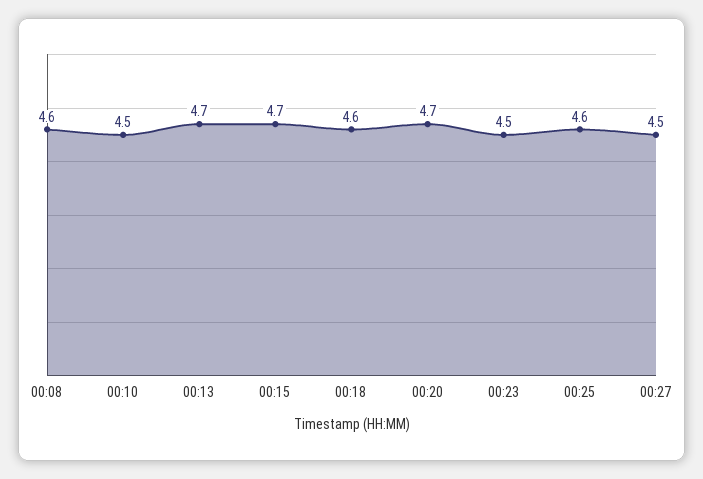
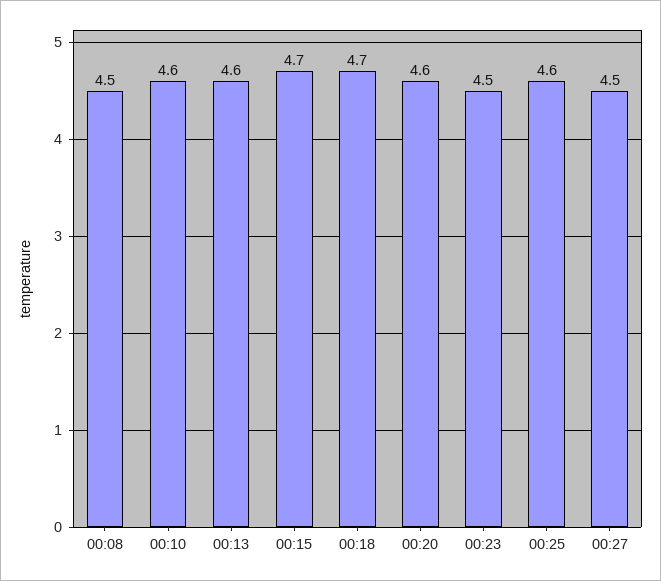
00:08: 4.6 -> 4.5
00:10: 4.5 -> 4.6
00:13: 4.7 -> 4.6
00:18: 4.6 -> 4.7
00:20: 4.7 -> 4.6

